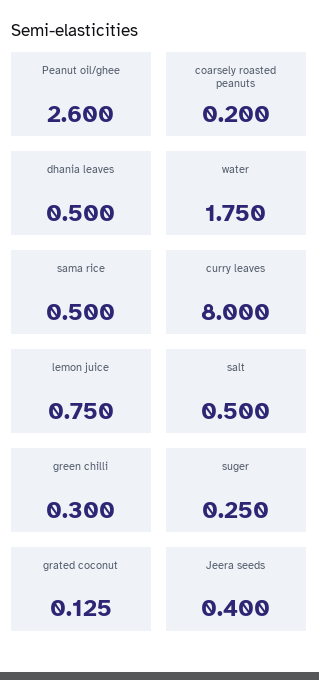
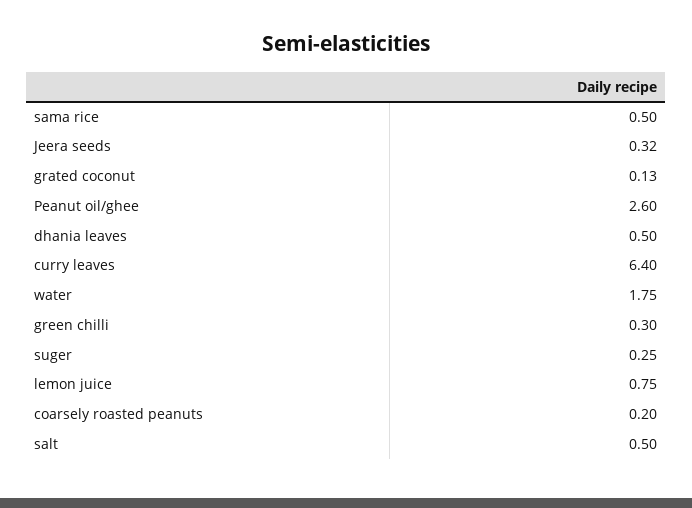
curry leaves: 8 -> 6.4
Jeera seeds: 0.4 -> 0.32

